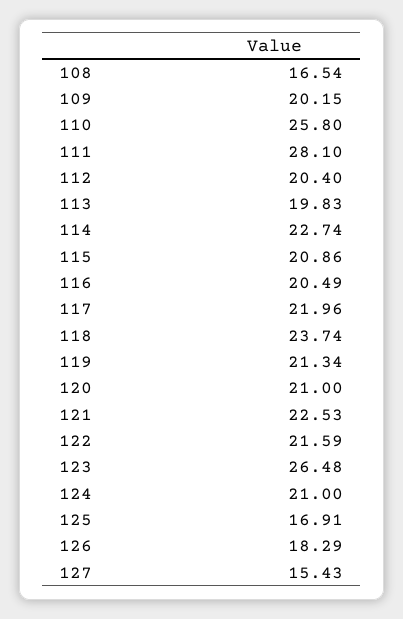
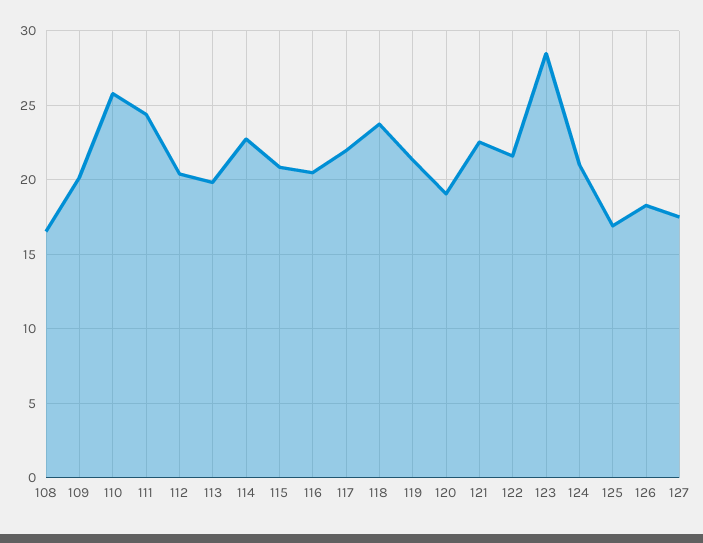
111: 28.1 -> 24.5
120: 21 -> 19
123: 26.48 -> 28.5
127: 15.43 -> 17.5

